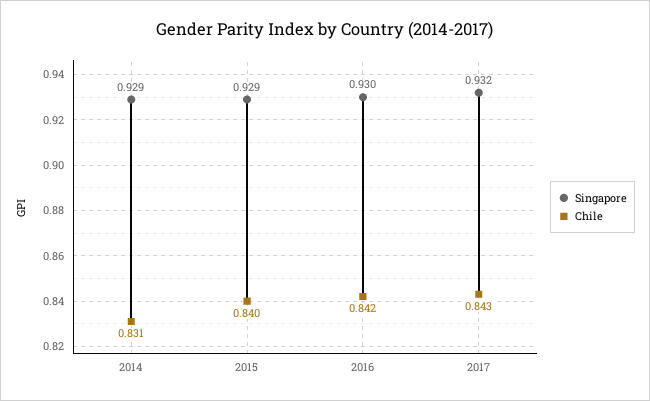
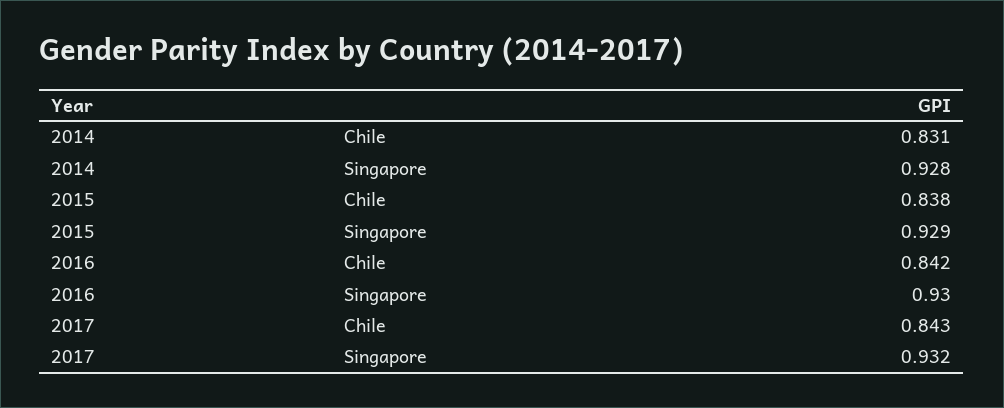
Singapore, 2014: 0.929 -> 0.928
Chile, 2015: 0.84 -> 0.838

